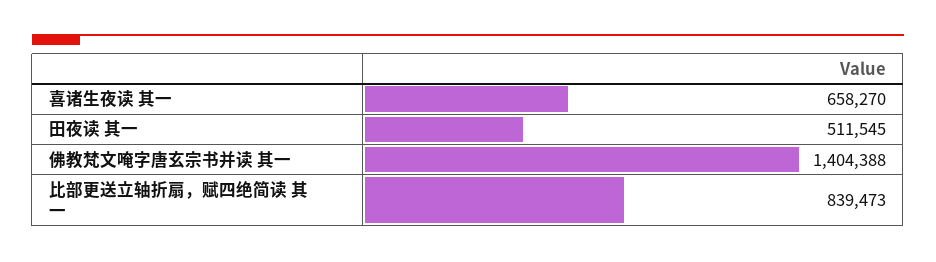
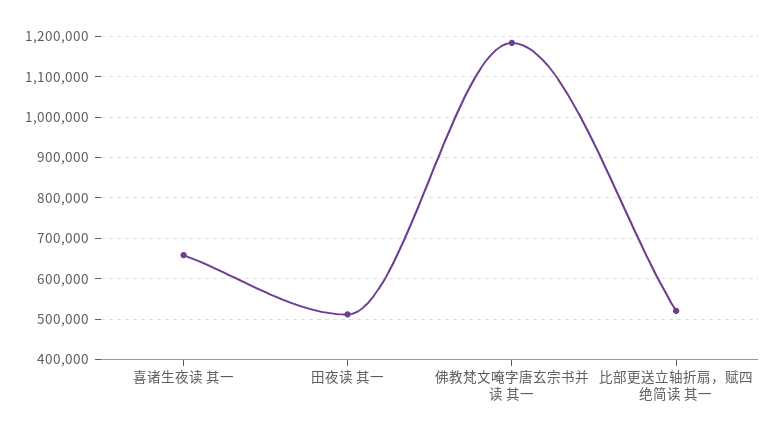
佛教梵文唵字唐玄宗书并读 其一: 1404388 -> 1180000
比部更送立轴折扇，赋四绝简读 其一: 839473 -> 520000

